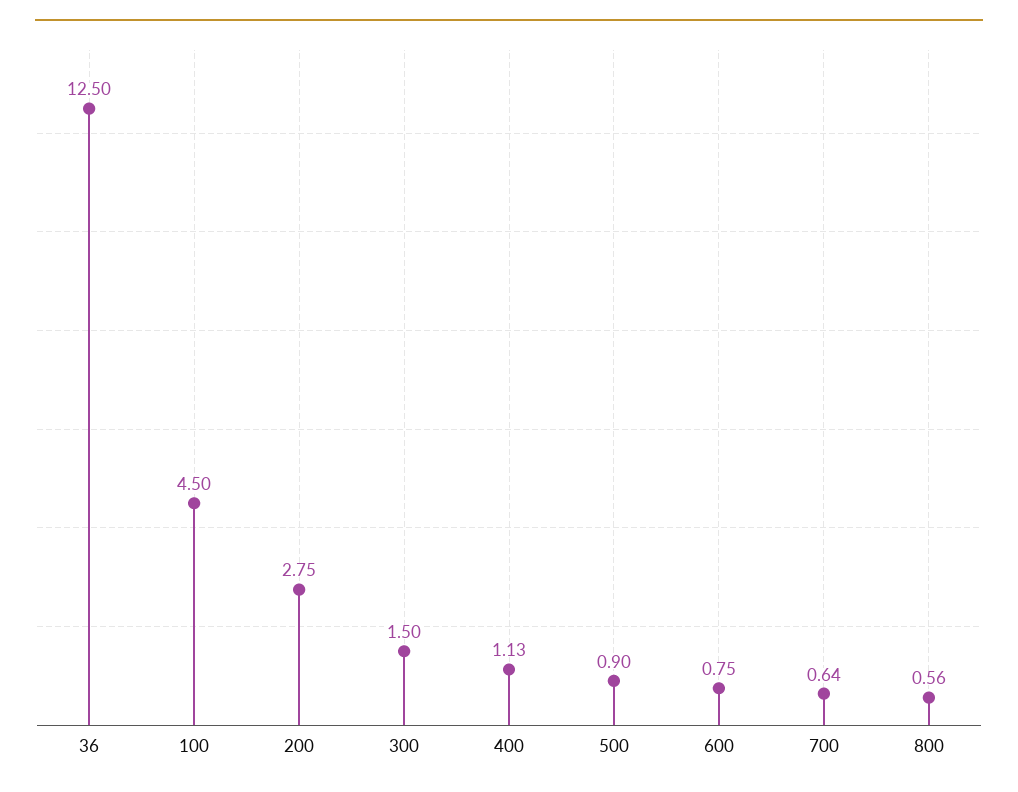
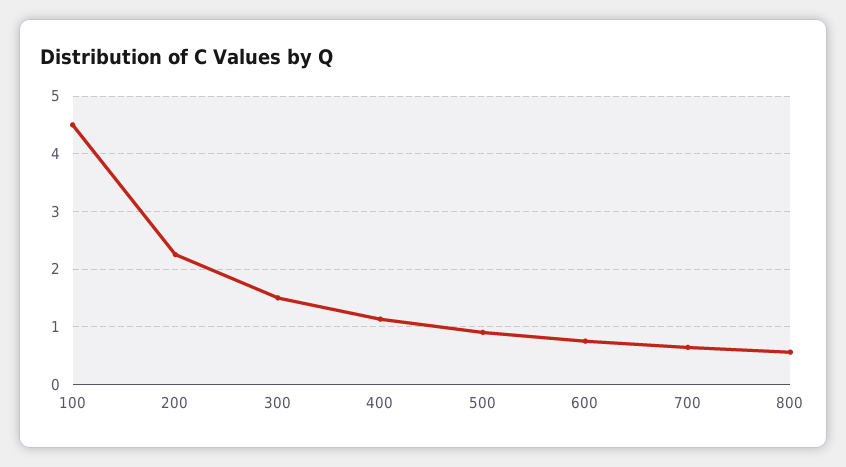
36: 12.5 -> none
200: 2.75 -> 2.2

